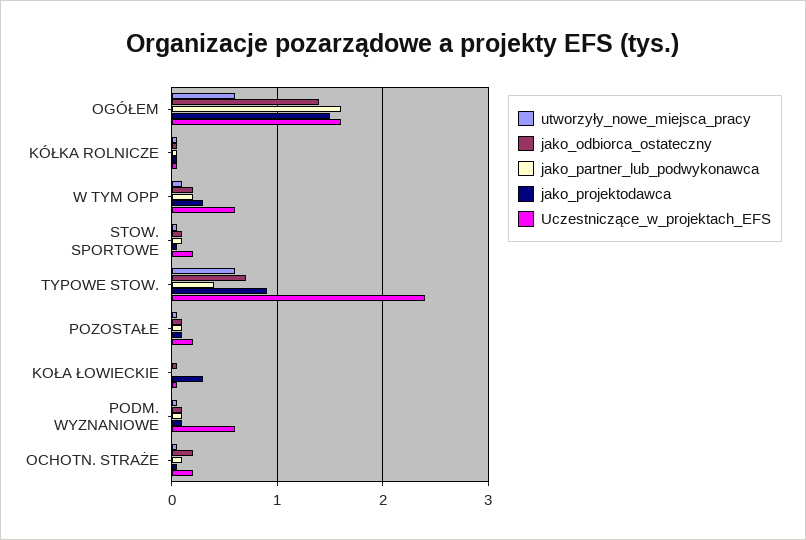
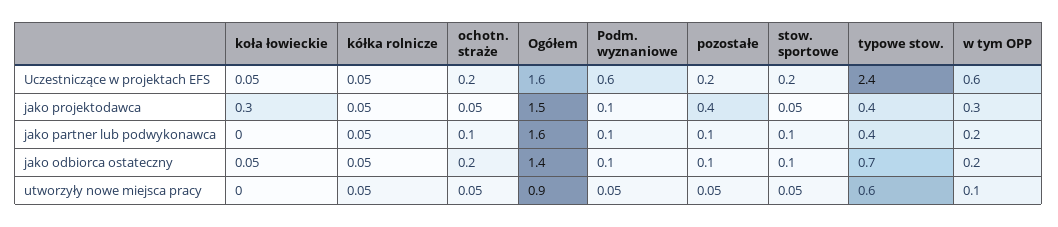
utworzyły_nowe_miejsca_pracy, OGÓŁEM: 0.6 -> 0.9
jako_projektodawca, TYPOWE STOW.: 0.9 -> 0.4
jako_projektodawca, POZOSTAŁE: 0.1 -> 0.4

